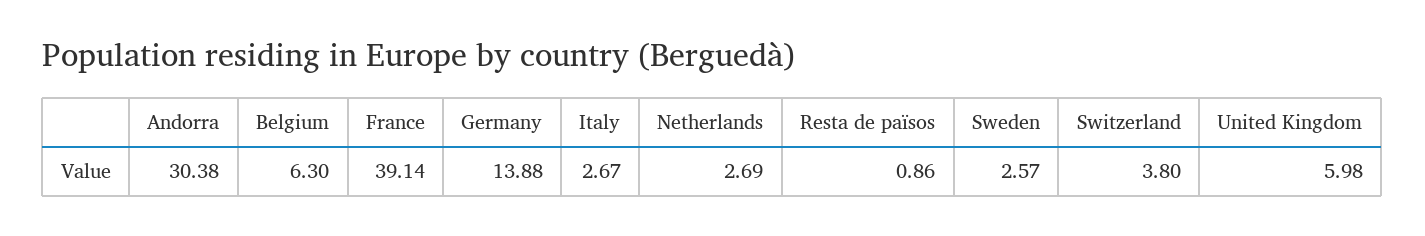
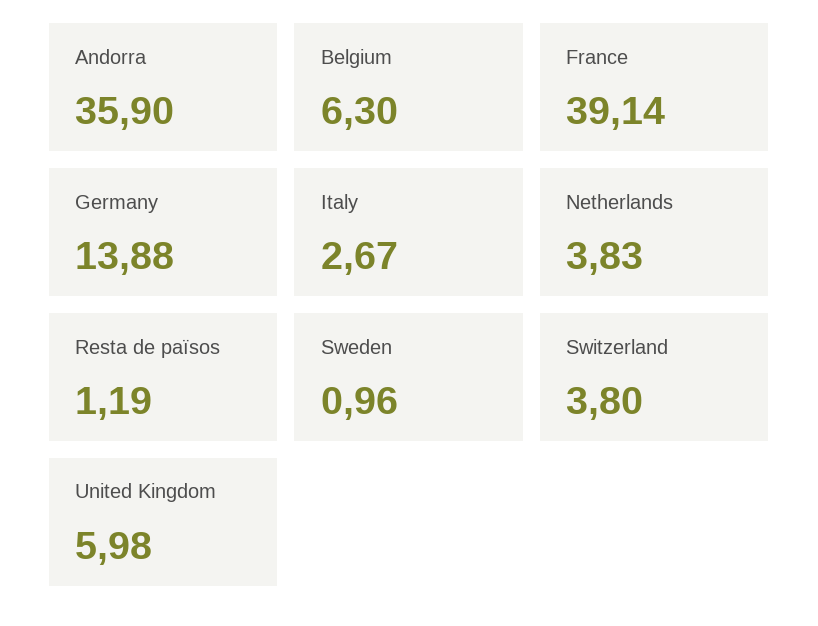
Andorra: 30.38 -> 35.9
Netherlands: 2.69 -> 3.83
Resta de països: 0.86 -> 1.19
Sweden: 2.57 -> 0.96

